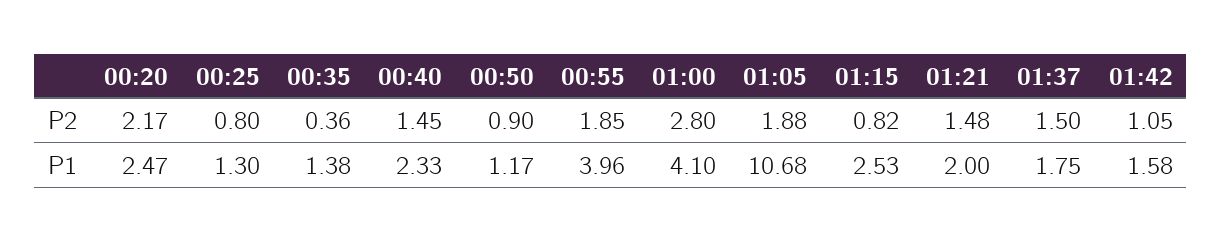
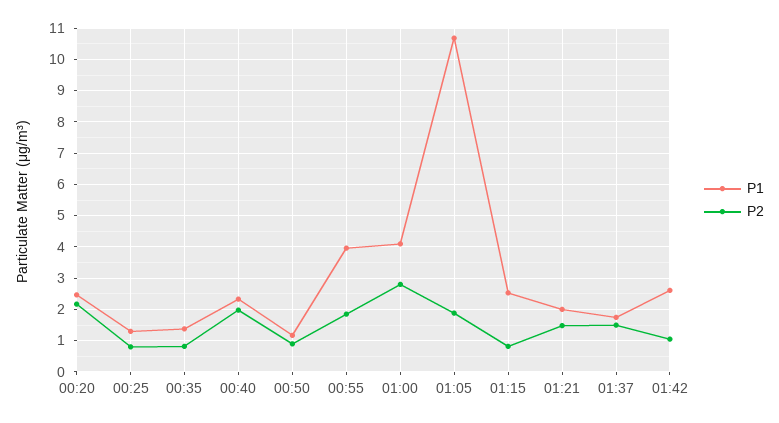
P2, 00:35: 0.36 -> 0.8
P2, 00:40: 1.45 -> 2
P1, 01:42: 1.58 -> 2.6

